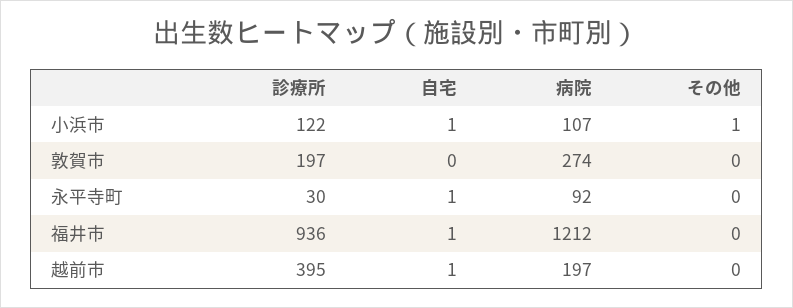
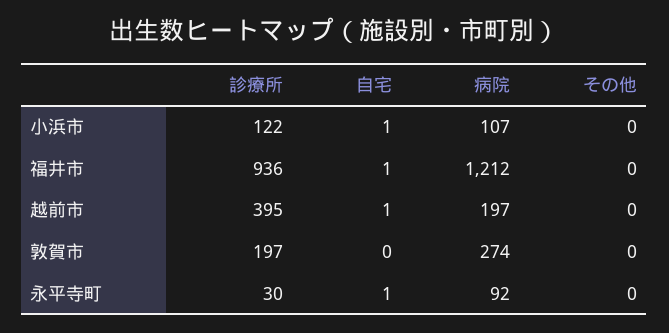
その他, 小浜市: 1 -> 0

